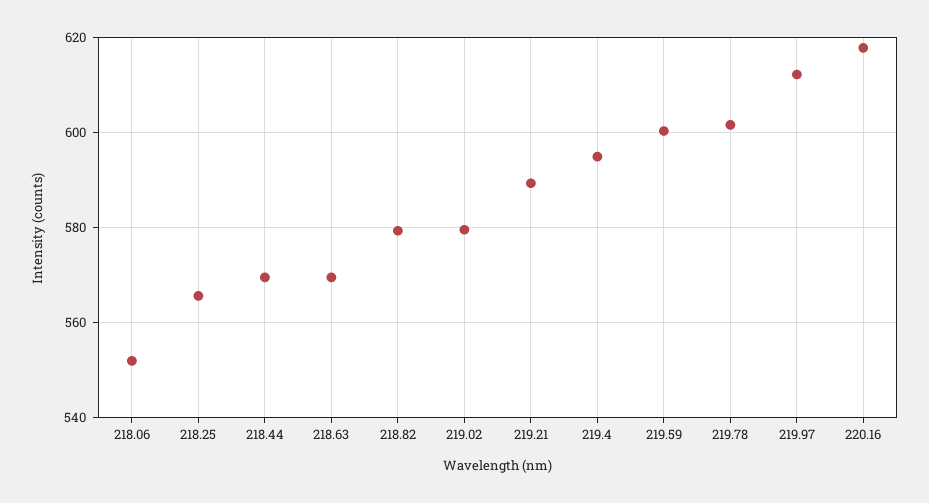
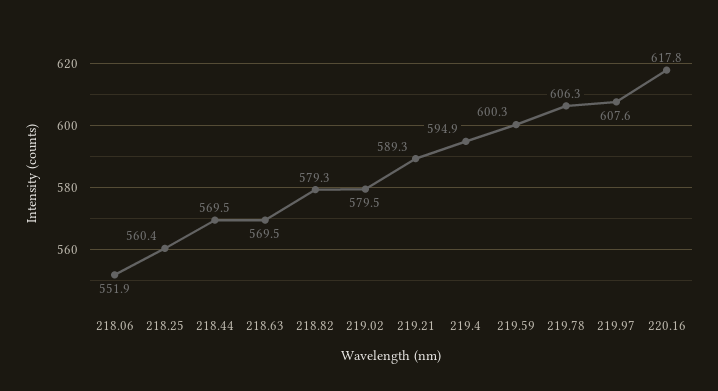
218.25: 566 -> 560.4
219.78: 602 -> 606.3
219.97: 612 -> 607.6

